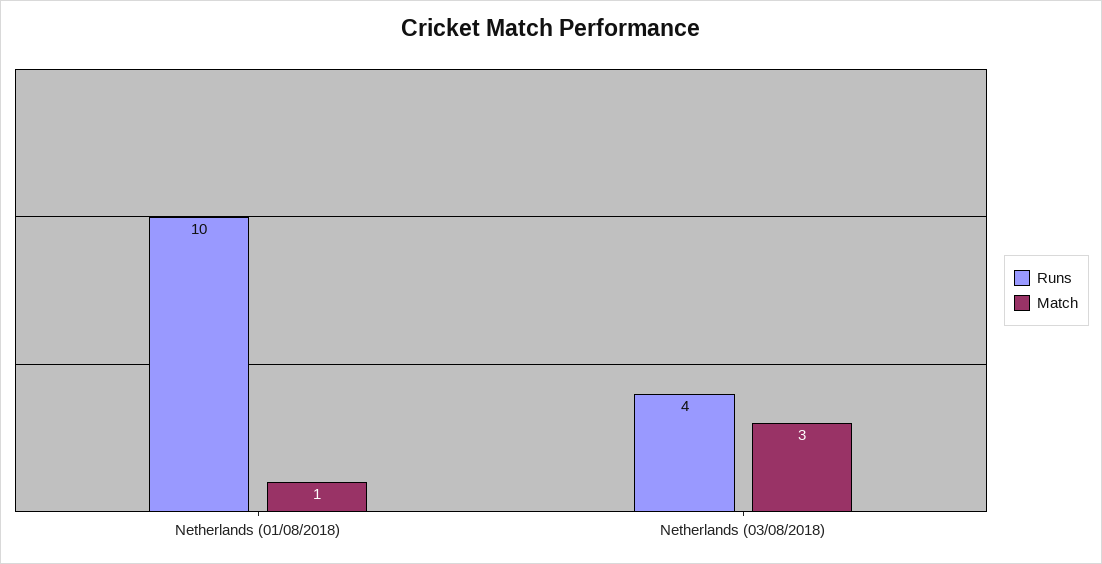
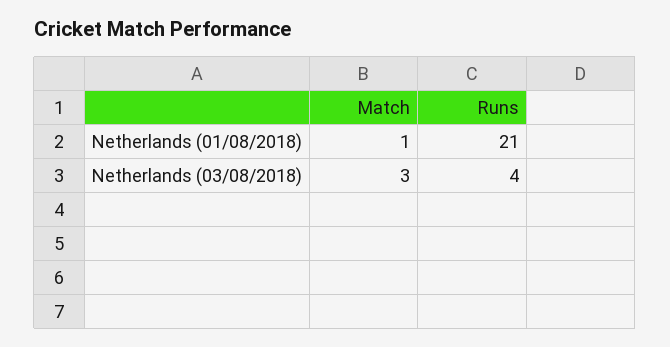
Runs, Netherlands (01/08/2018): 10 -> 21

